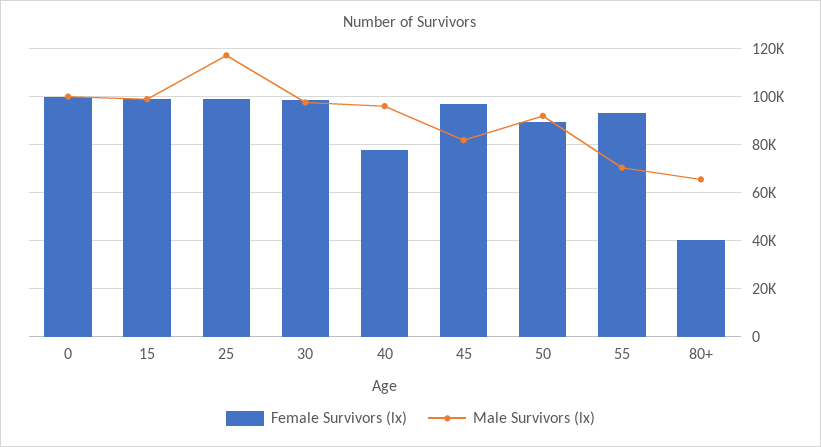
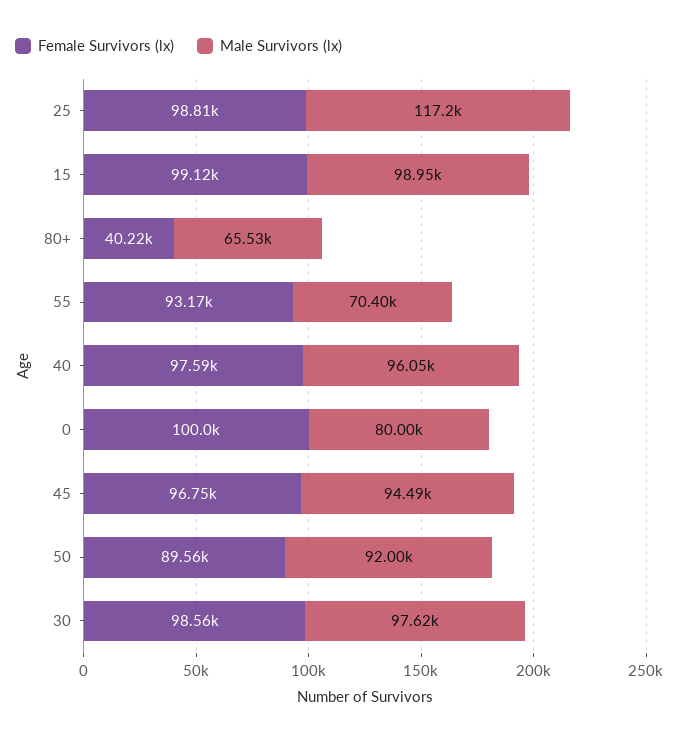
Male Survivors (lx), 0: 100000 -> 80000
Female Survivors (lx), 40: 77500 -> 97590
Male Survivors (lx), 45: 82500 -> 94490

